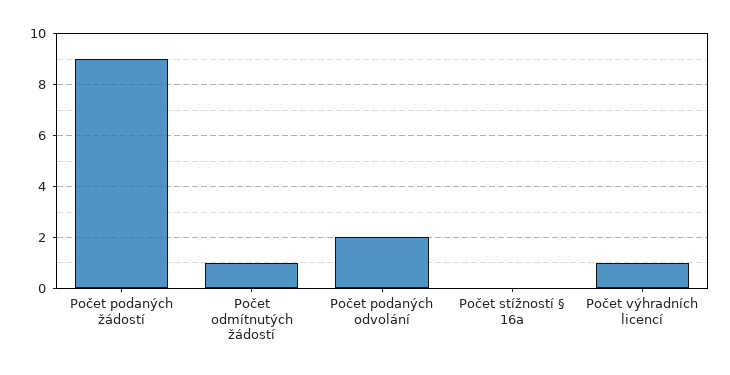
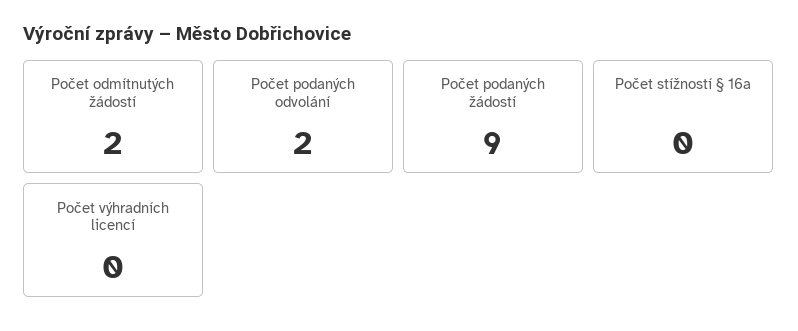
Počet odmítnutých žádostí: 1 -> 2
Počet výhradních licencí: 1 -> 0

